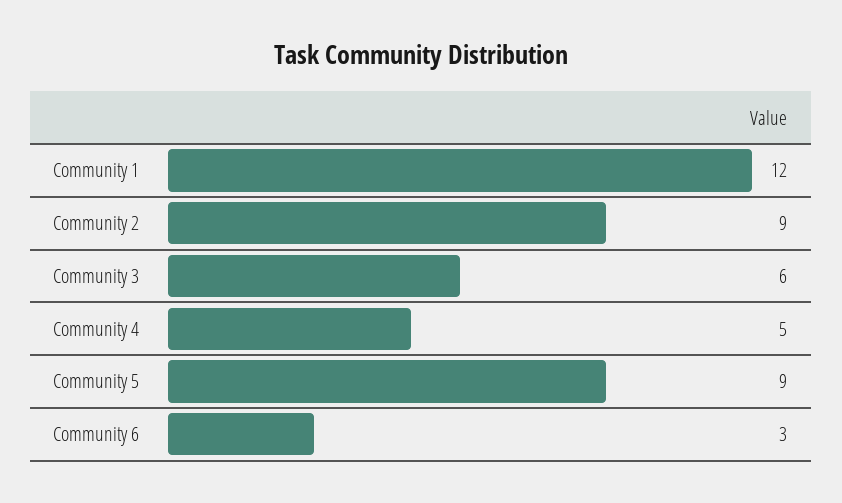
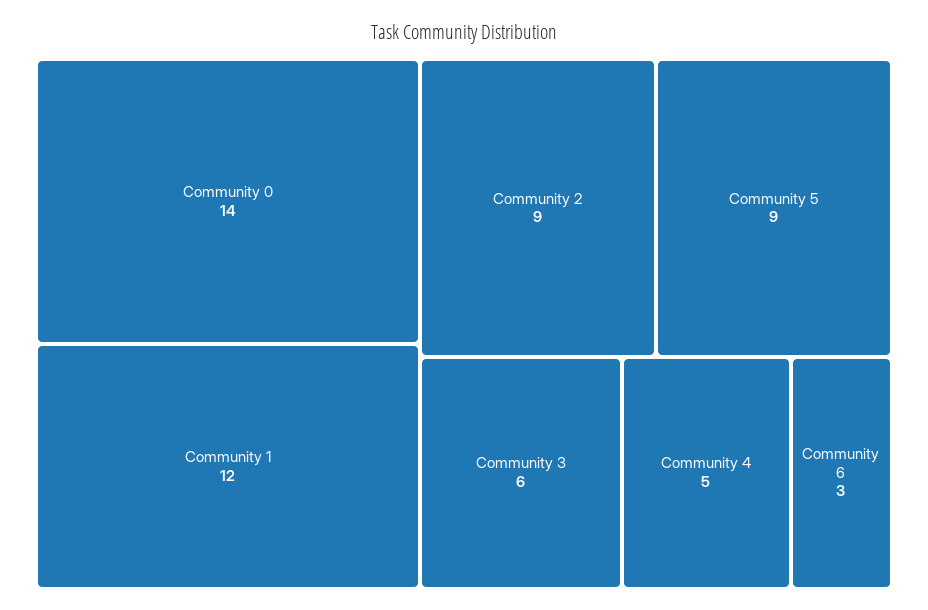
Community 0: none -> 14

